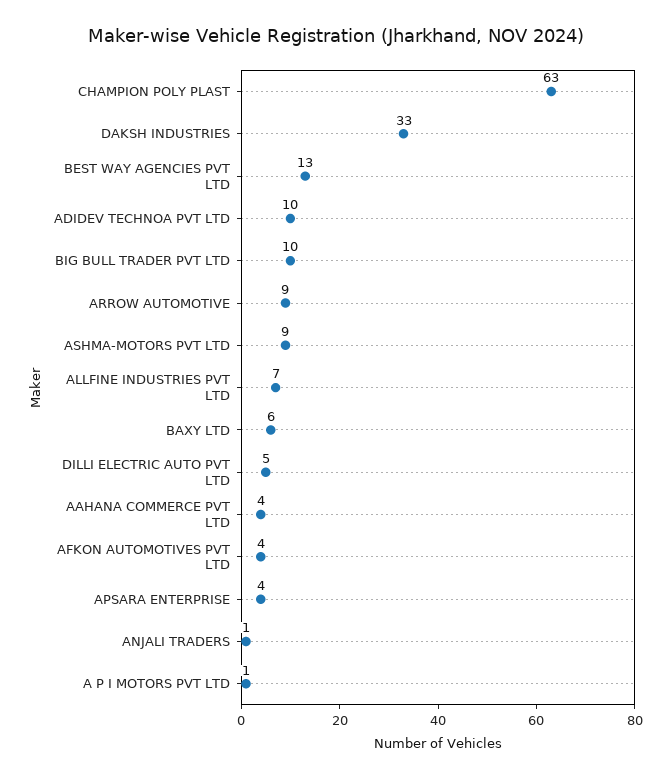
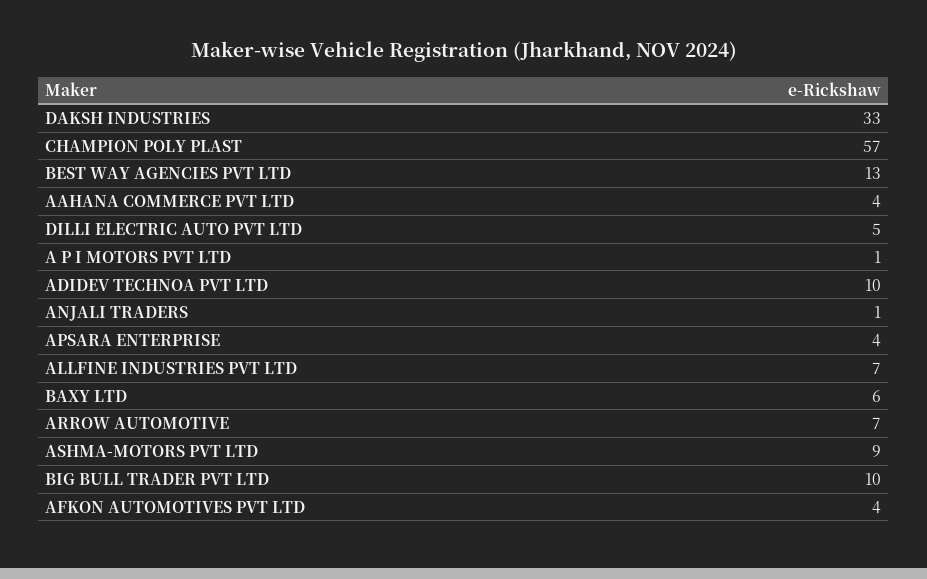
CHAMPION POLY PLAST: 63 -> 57
ARROW AUTOMOTIVE: 9 -> 7

